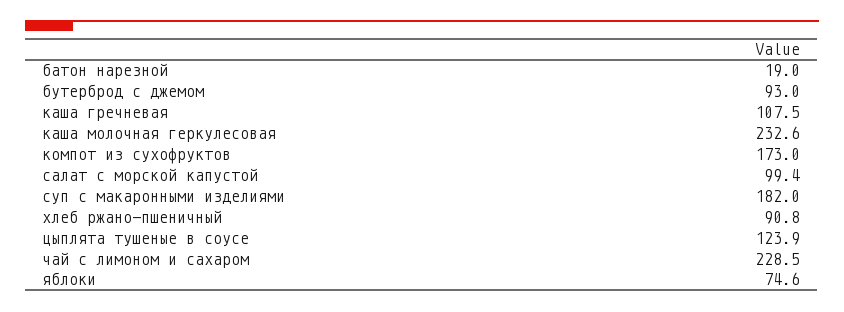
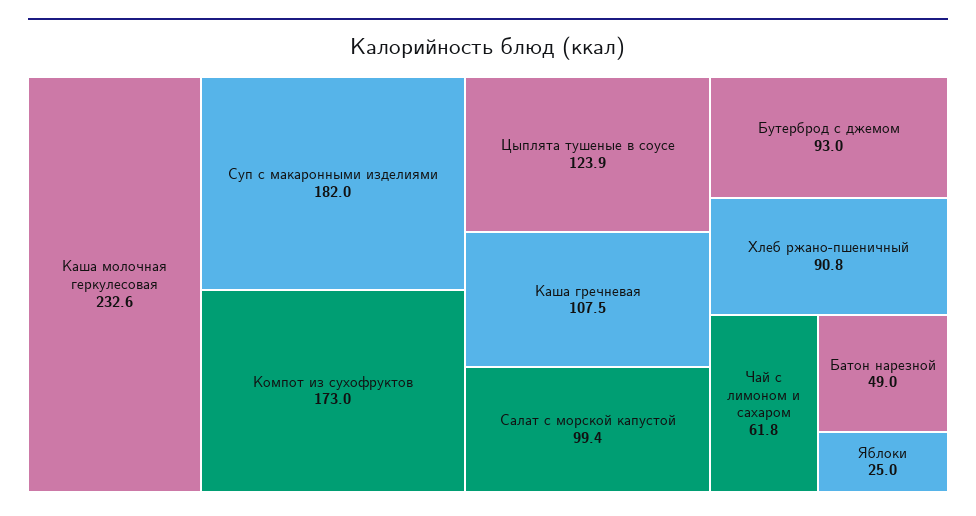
батон нарезной: 19 -> 49
чай с лимоном и сахаром: 228.5 -> 61.8
яблоки: 74.6 -> 25

